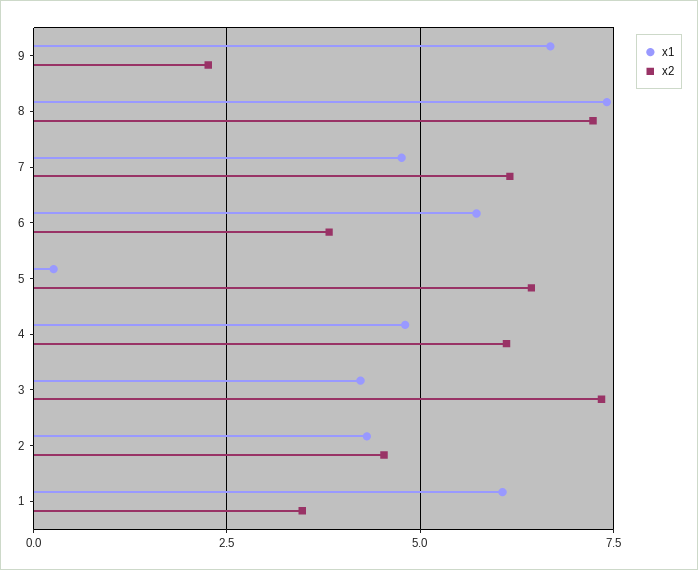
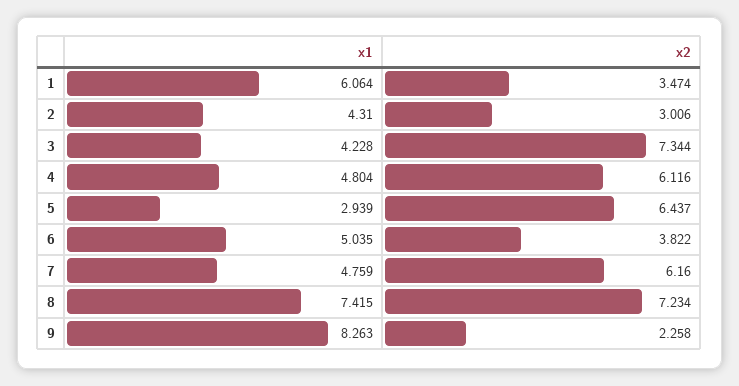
x1, 9: 6.75 -> 8.263
x1, 6: 5.75 -> 5.035
x1, 5: 0.25 -> 2.939
x2, 2: 4.5 -> 3.006

